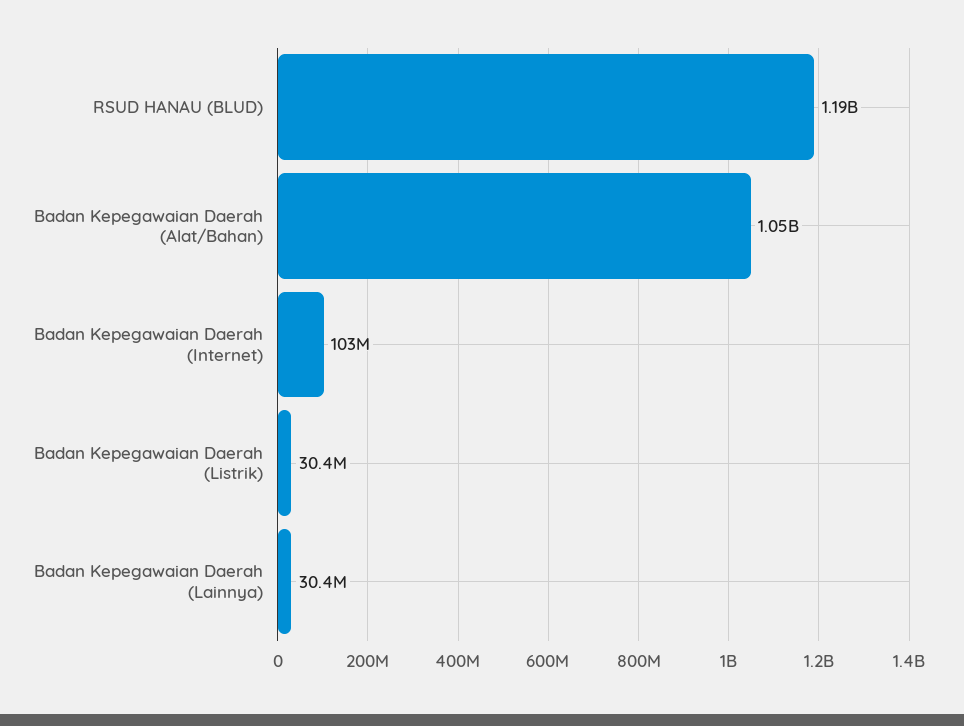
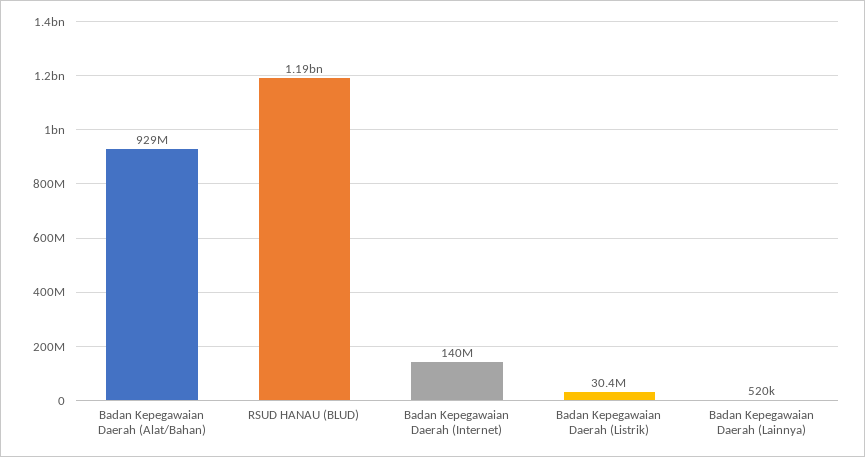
Badan Kepegawaian Daerah (Alat/Bahan): 1050000000 -> 929000000
Badan Kepegawaian Daerah (Internet): 103000000 -> 140000000
Badan Kepegawaian Daerah (Lainnya): 30400000 -> 520000

